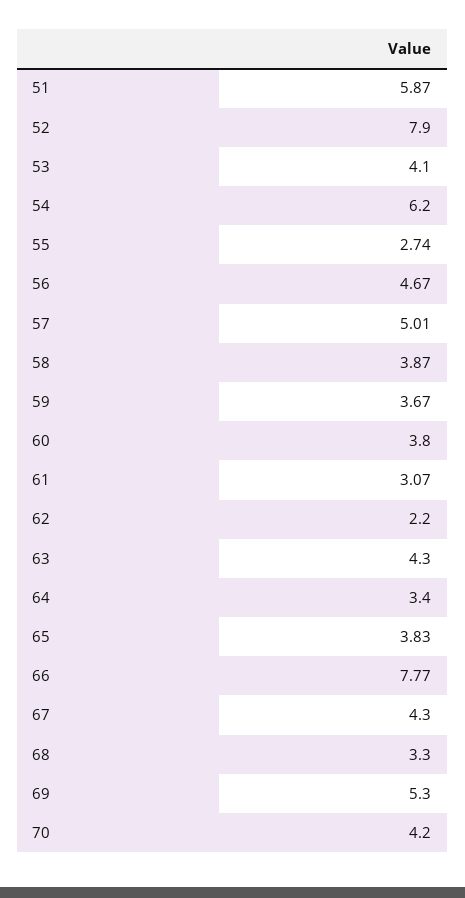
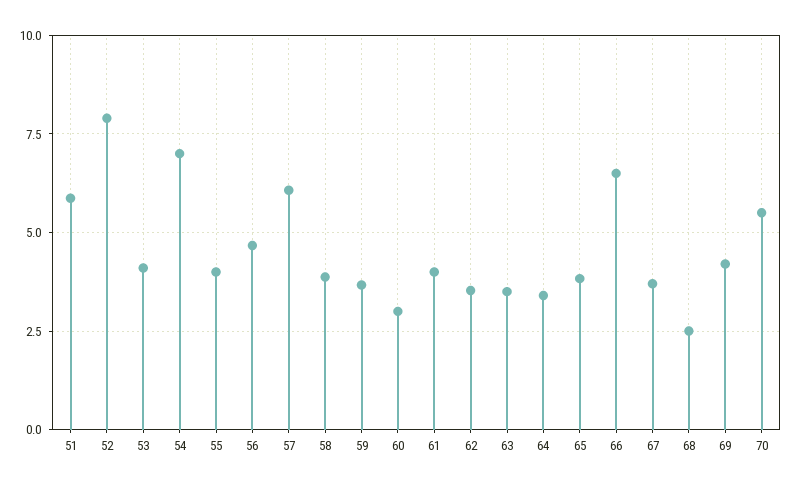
54: 6.2 -> 7
55: 2.74 -> 4
57: 5.01 -> 6
60: 3.8 -> 3
61: 3.07 -> 4
62: 2.2 -> 3.5
63: 4.3 -> 3.5
66: 7.77 -> 6.5
67: 4.3 -> 3.75
68: 3.3 -> 2.5
69: 5.3 -> 4.25
70: 4.2 -> 5.5

